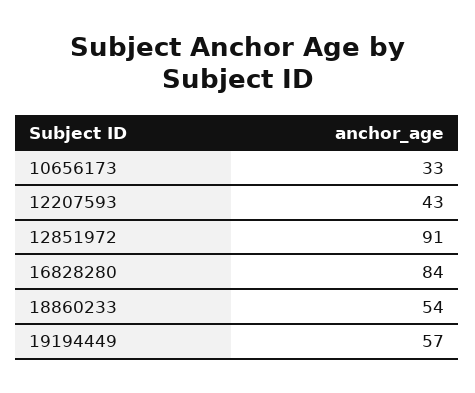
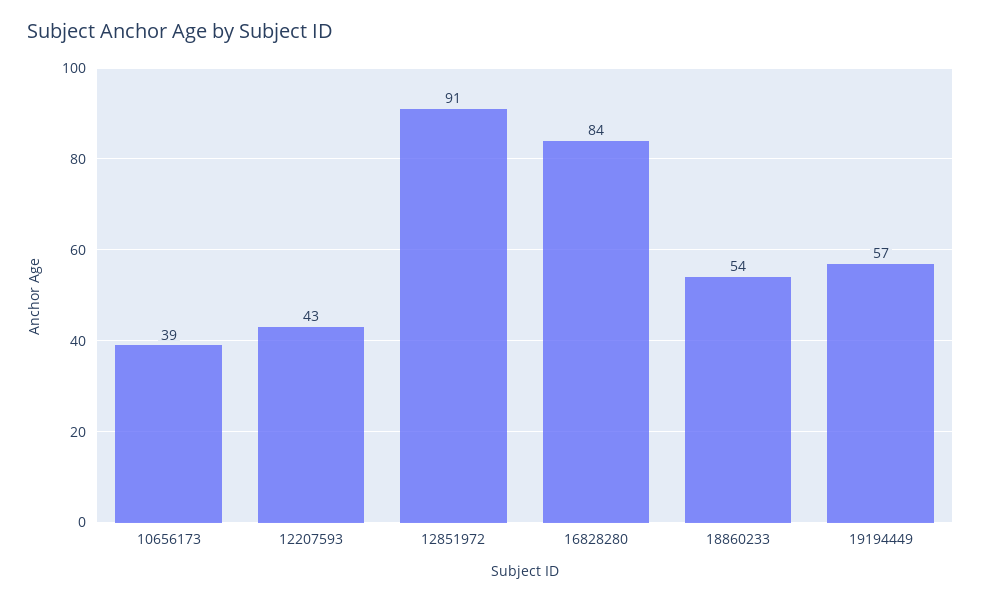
10656173: 33 -> 39

